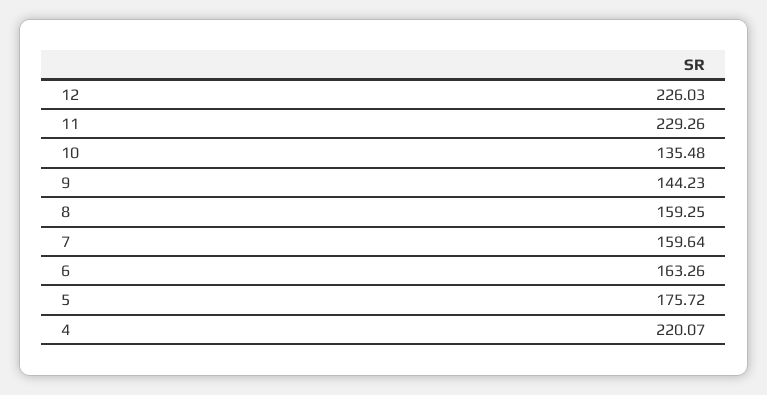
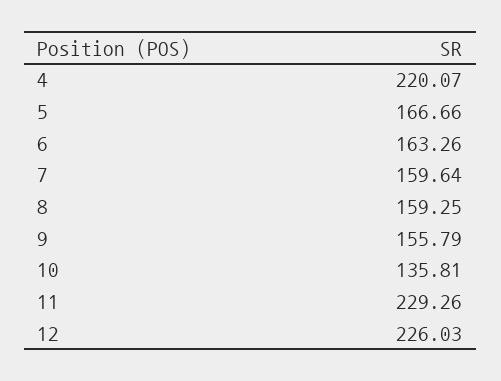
10: 135.48 -> 135.81
9: 144.23 -> 155.79
5: 175.72 -> 166.66

